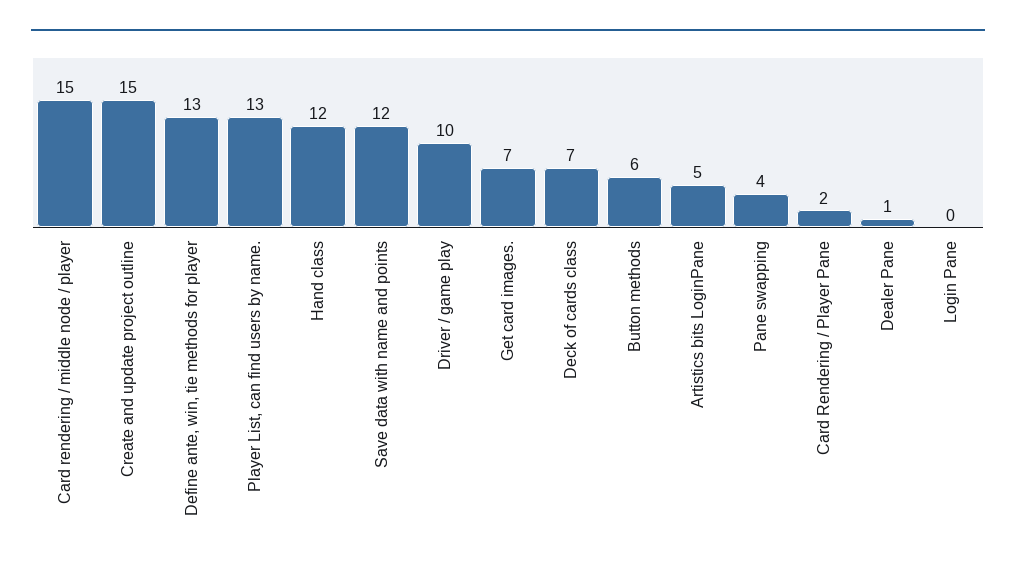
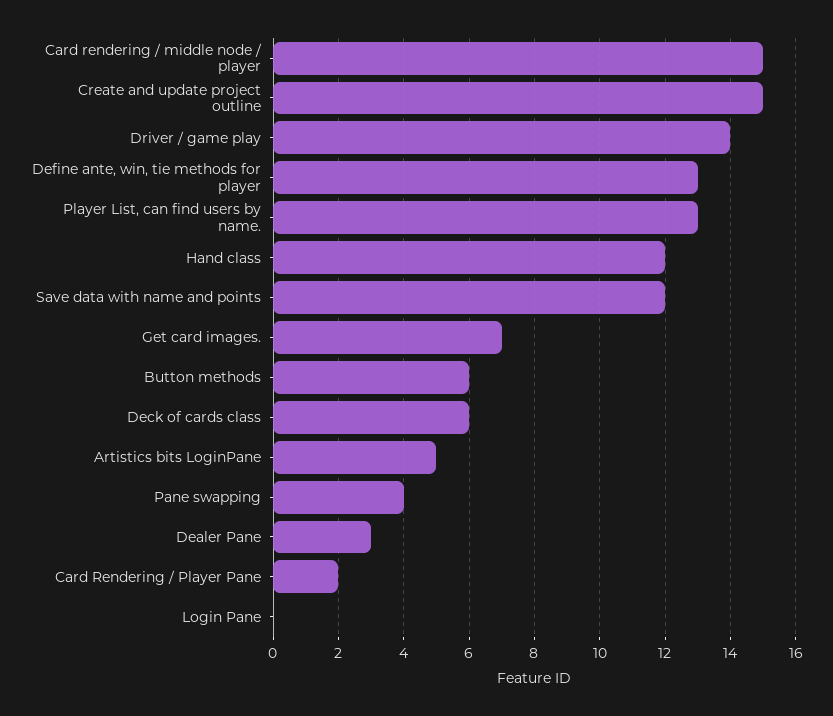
Driver / game play: 10 -> 14
Deck of cards class: 7 -> 6
Dealer Pane: 1 -> 3

